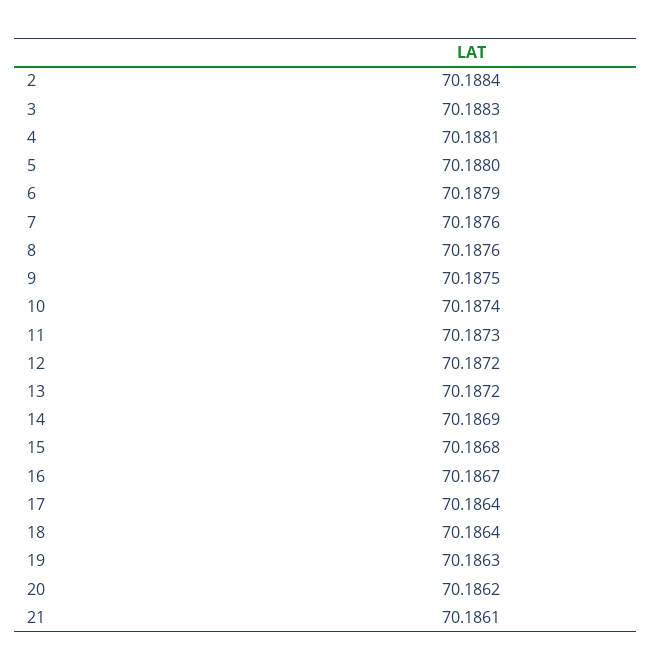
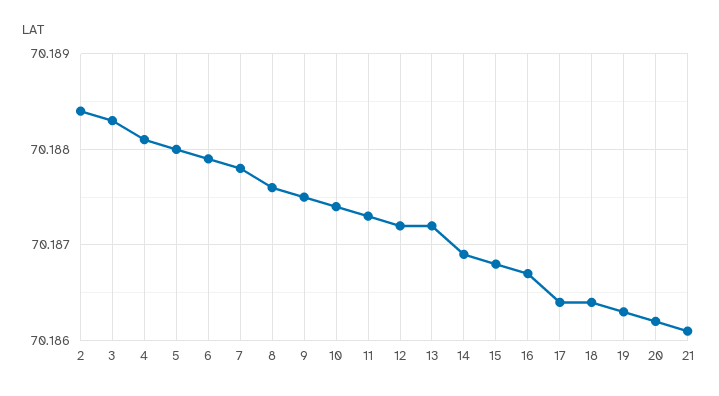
7: 70.1876 -> 70.1878

